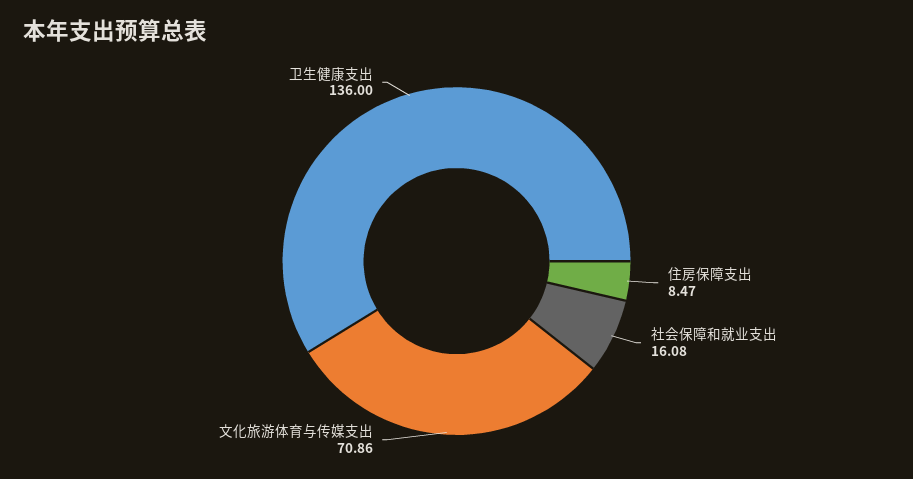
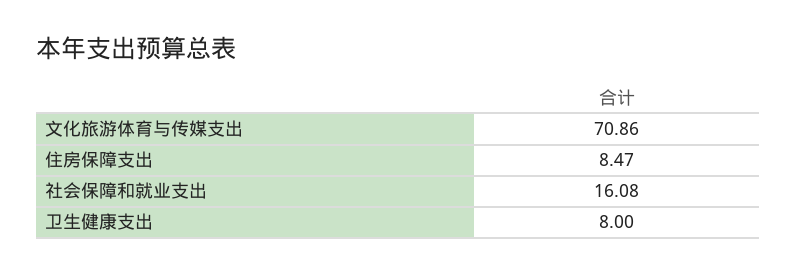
卫生健康支出: 136 -> 8

